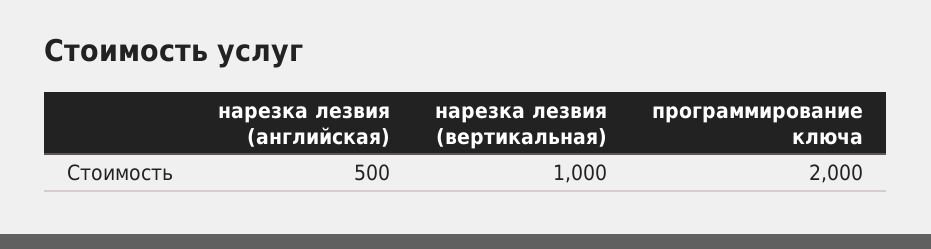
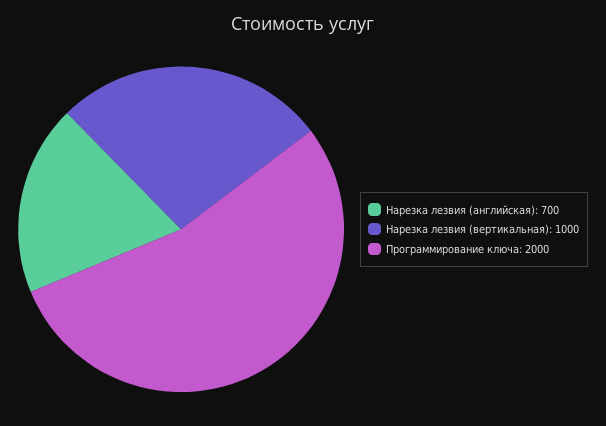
нарезка лезвия (английская): 500 -> 700

